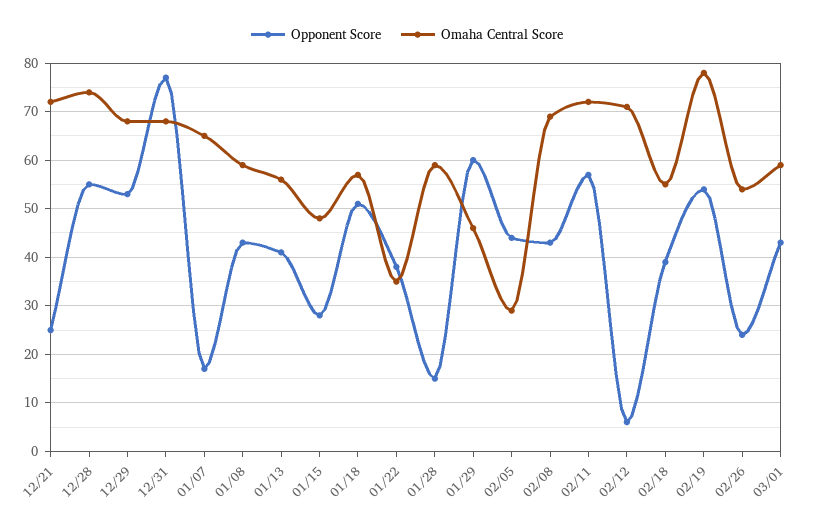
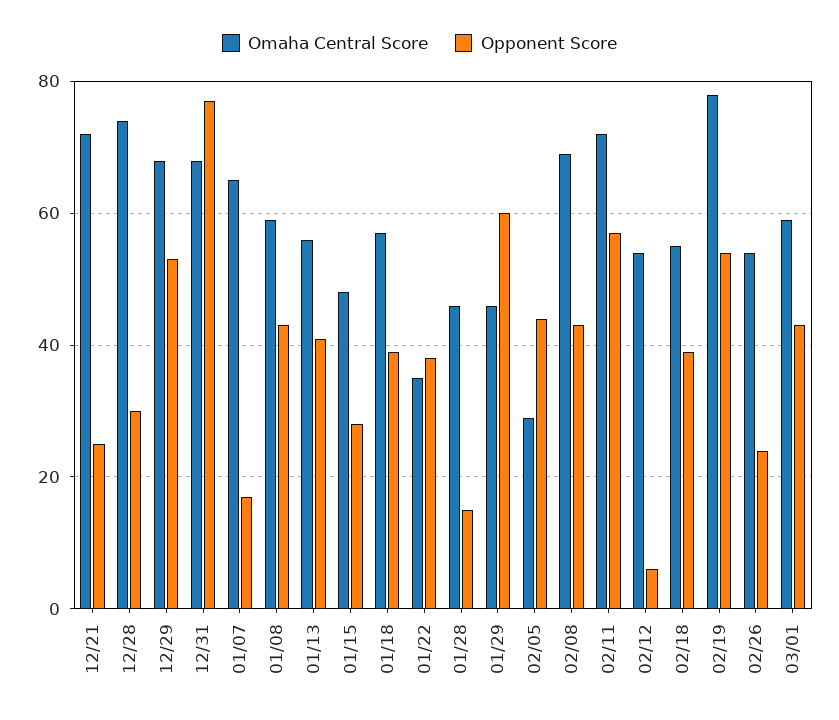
Opponent Score, 12/28: 55 -> 30
Opponent Score, 01/18: 50 -> 40
Omaha Central Score, 01/28: 60 -> 45
Omaha Central Score, 02/12: 70 -> 55

